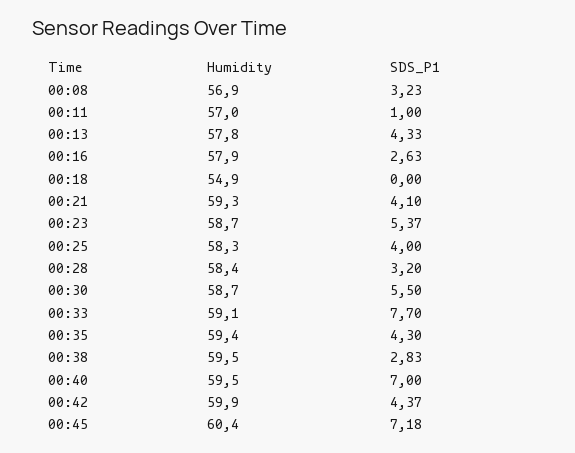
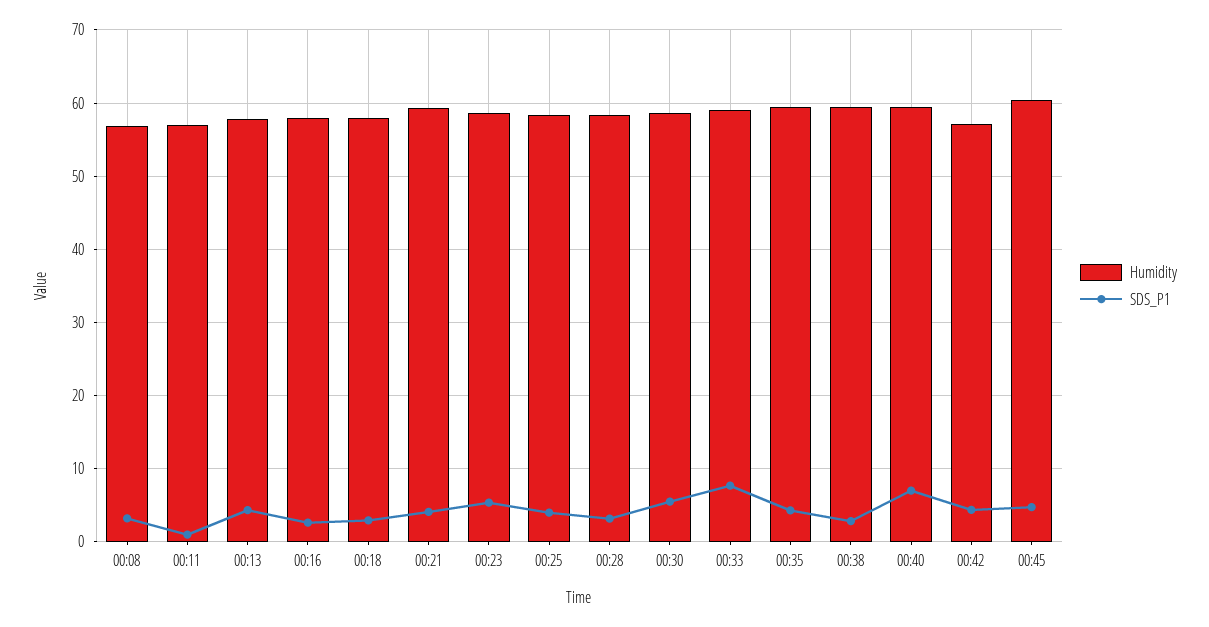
Humidity, 00:18: 54.9 -> 58
SDS_P1, 00:18: 0 -> 3
Humidity, 00:42: 59.9 -> 57
SDS_P1, 00:45: 7.18 -> 5

